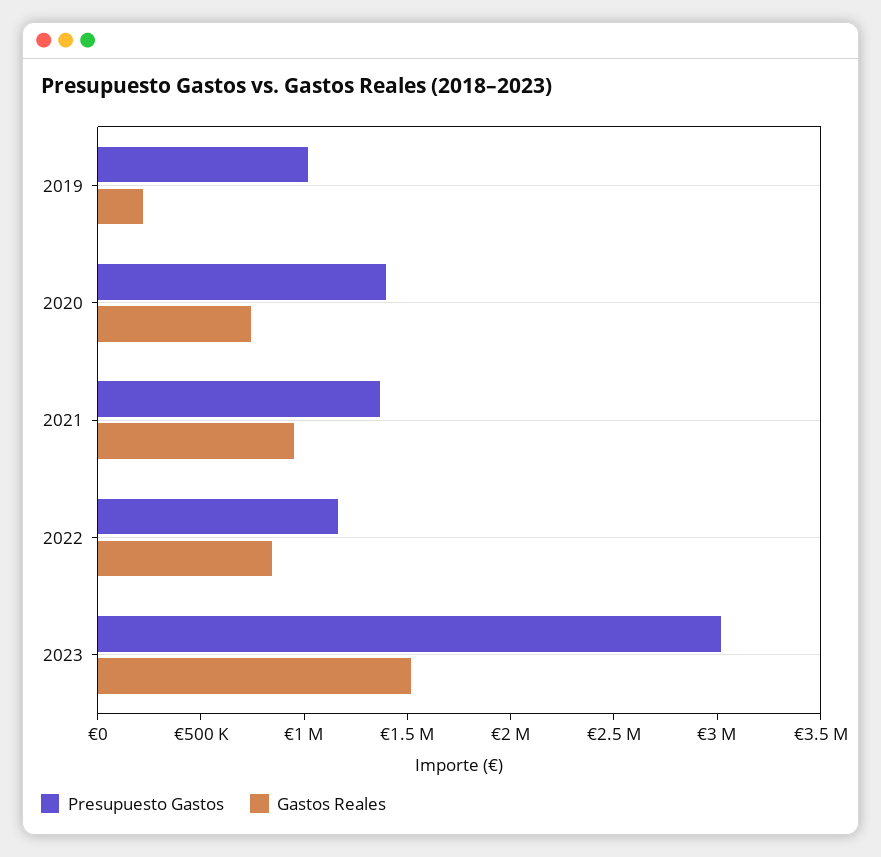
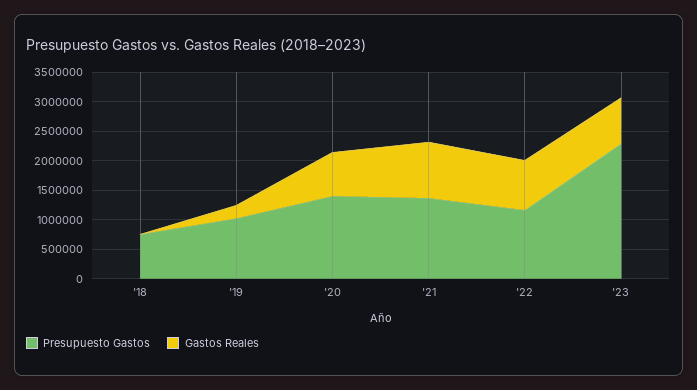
Presupuesto Gastos, 2023: 3000000 -> 2250000
Gastos Reales, 2023: 1500000 -> 750000
Presupuesto Gastos, '18: none -> 750000
Gastos Reales, '18: none -> 0

